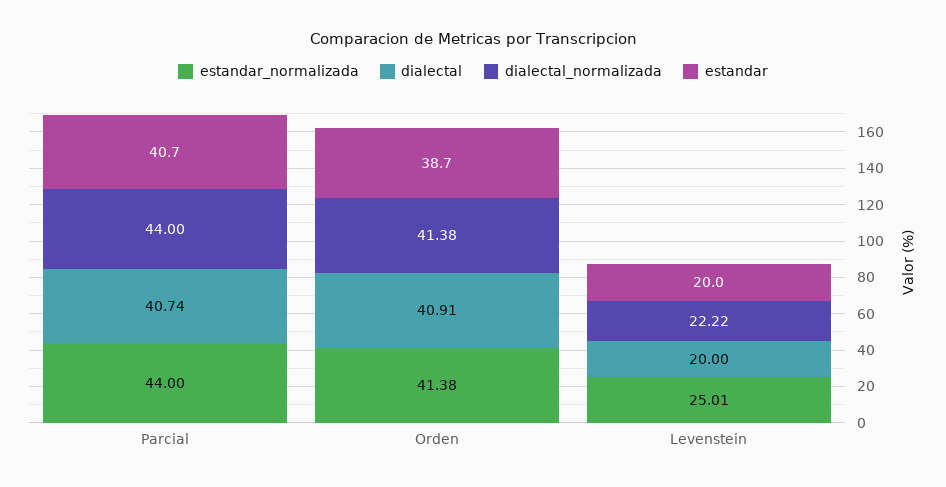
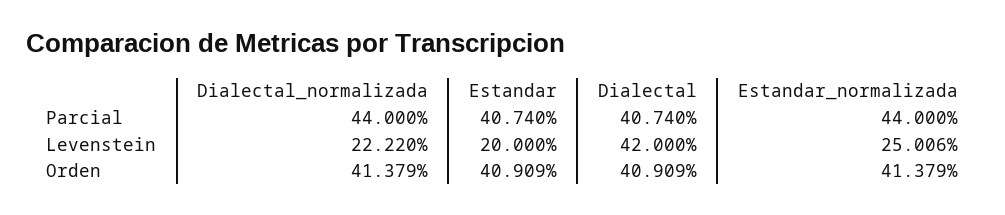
estandar, Orden: 38.7 -> 40.909
dialectal, Levenstein: 20 -> 42

